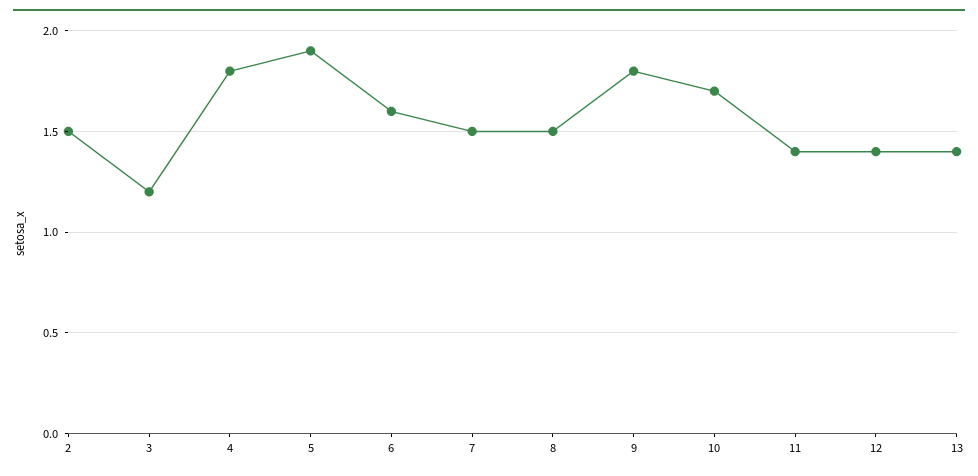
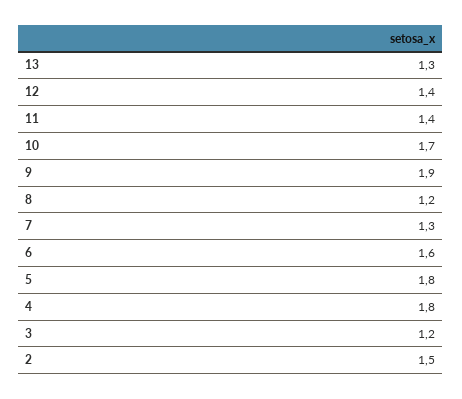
5: 1.9 -> 1.8
7: 1.5 -> 1.3
8: 1.5 -> 1.2
9: 1.8 -> 1.9
13: 1.4 -> 1.3

